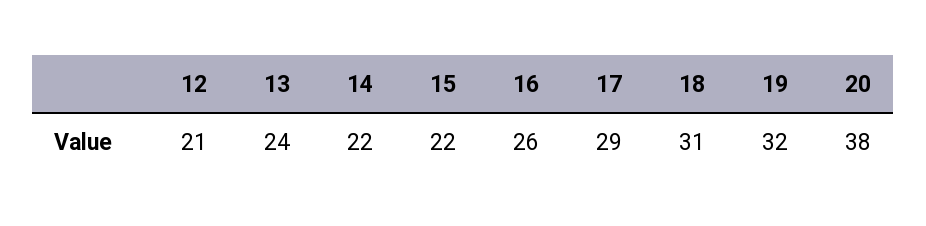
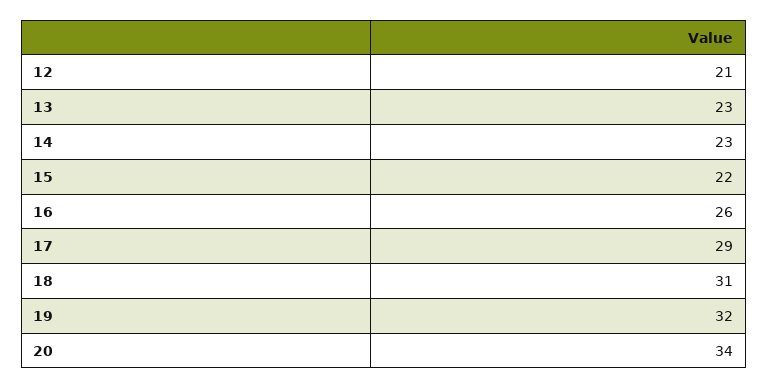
13: 24 -> 23
14: 22 -> 23
20: 38 -> 34

